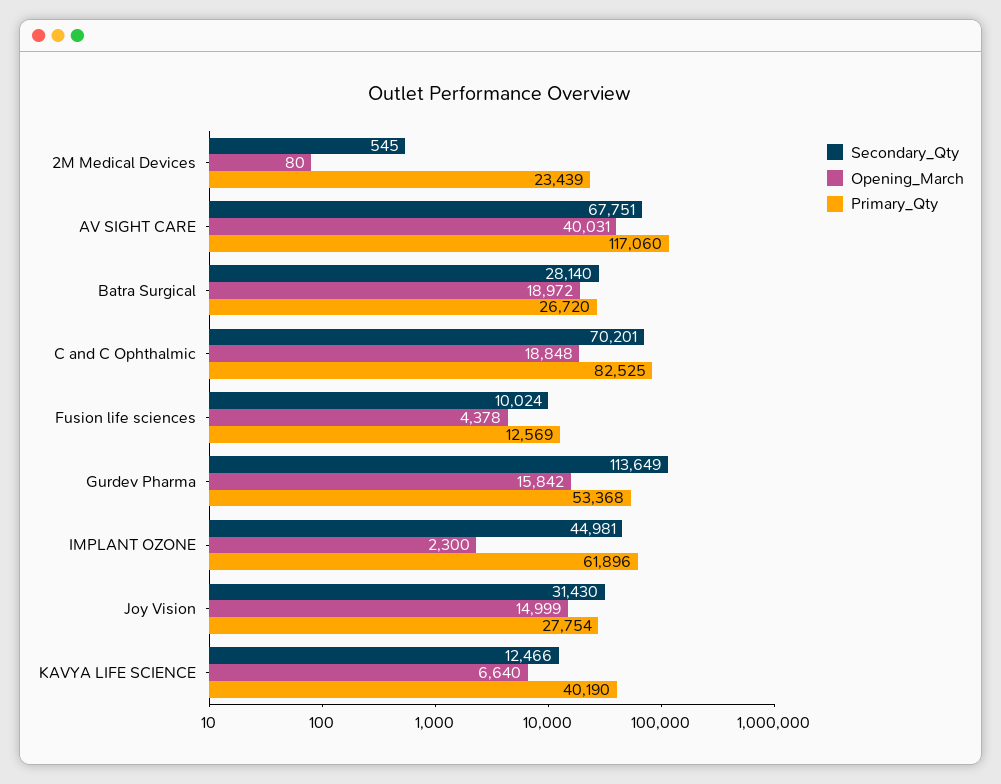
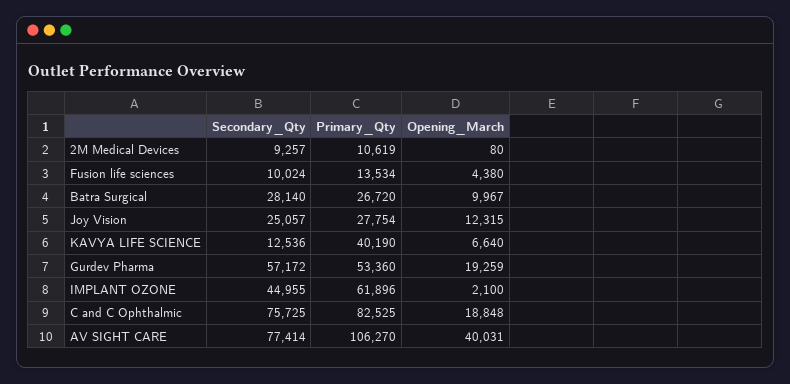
Secondary_Qty, 2M Medical Devices: 545 -> 9257
Primary_Qty, 2M Medical Devices: 23439 -> 10619
Secondary_Qty, AV SIGHT CARE: 67751 -> 77414
Primary_Qty, AV SIGHT CARE: 117060 -> 106270
Opening_March, Batra Surgical: 18972 -> 9967
Secondary_Qty, C and C Ophthalmic: 70201 -> 75725
Opening_March, Fusion life sciences: 4378 -> 4380
Primary_Qty, Fusion life sciences: 12569 -> 13534
Secondary_Qty, Gurdev Pharma: 113649 -> 57172
Opening_March, Gurdev Pharma: 15842 -> 19259
Primary_Qty, Gurdev Pharma: 53368 -> 53360
Secondary_Qty, IMPLANT OZONE: 44981 -> 44955
Opening_March, IMPLANT OZONE: 2300 -> 2100
Secondary_Qty, Joy Vision: 31430 -> 25057
Opening_March, Joy Vision: 14999 -> 12315
Secondary_Qty, KAVYA LIFE SCIENCE: 12466 -> 12536

